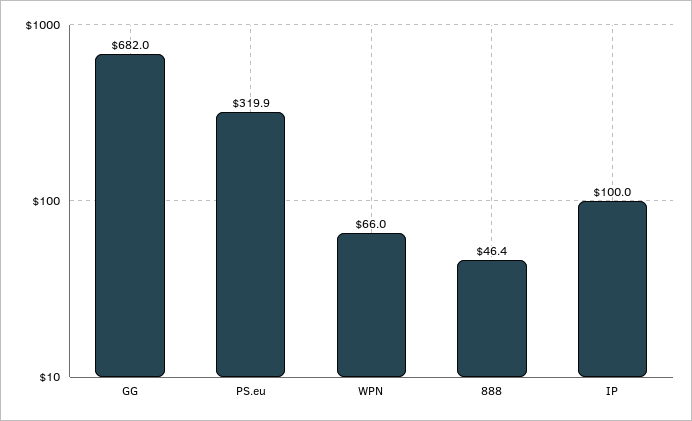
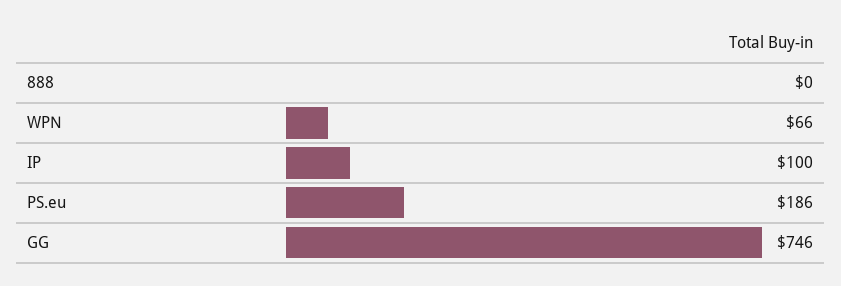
GG: 682 -> 746
PS.eu: 319.9 -> 186
888: 46.4 -> 0

